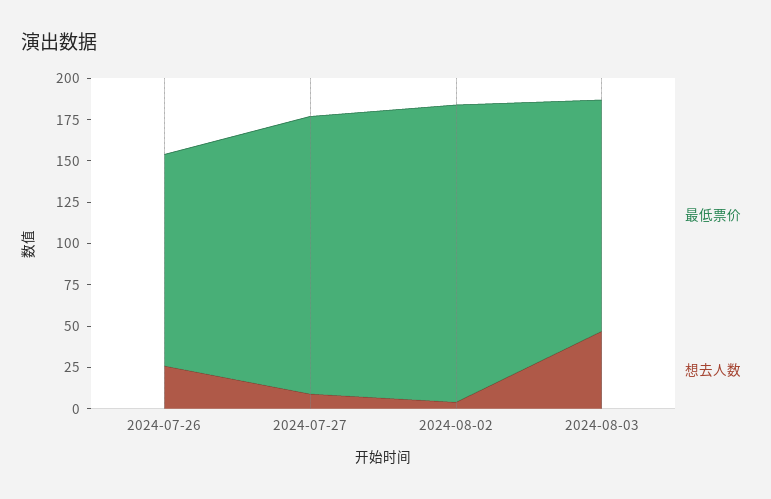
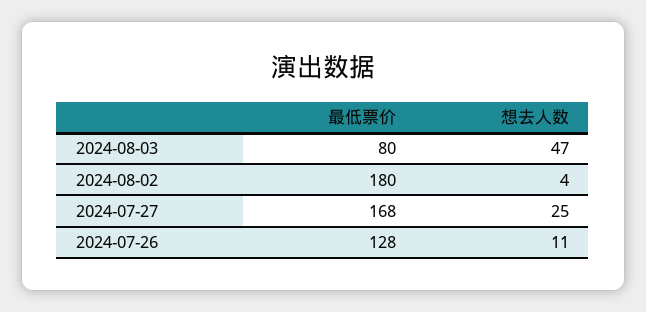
想去人数, 2024-07-26: 25 -> 11
想去人数, 2024-07-27: 10 -> 25
最低票价, 2024-08-03: 140 -> 80

